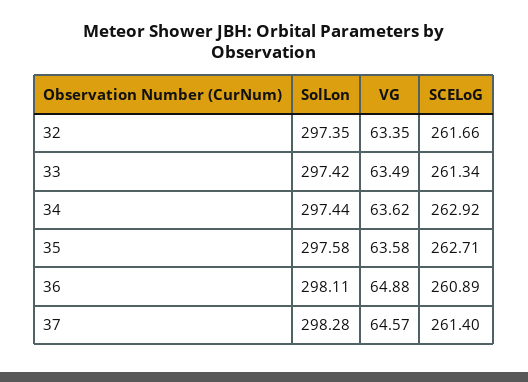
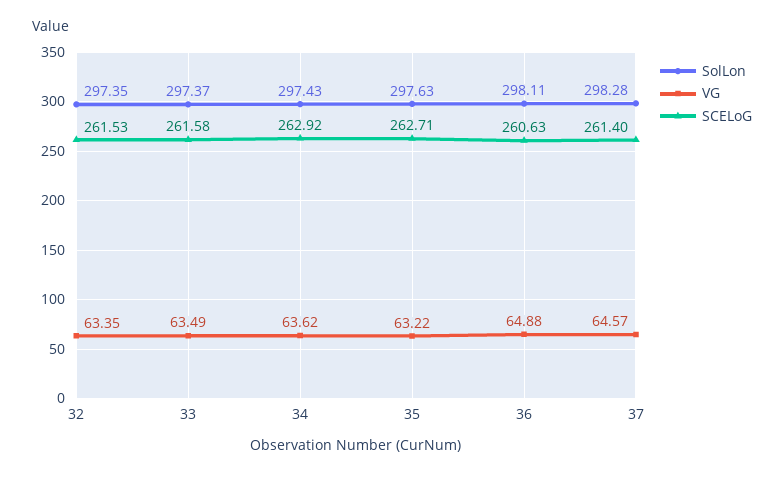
SCELoG, 32: 261.66 -> 261.53
SolLon, 33: 297.42 -> 297.37
SCELoG, 33: 261.34 -> 261.58
SolLon, 34: 297.44 -> 297.43
SolLon, 35: 297.58 -> 297.63
VG, 35: 63.58 -> 63.22
SCELoG, 36: 260.89 -> 260.63

